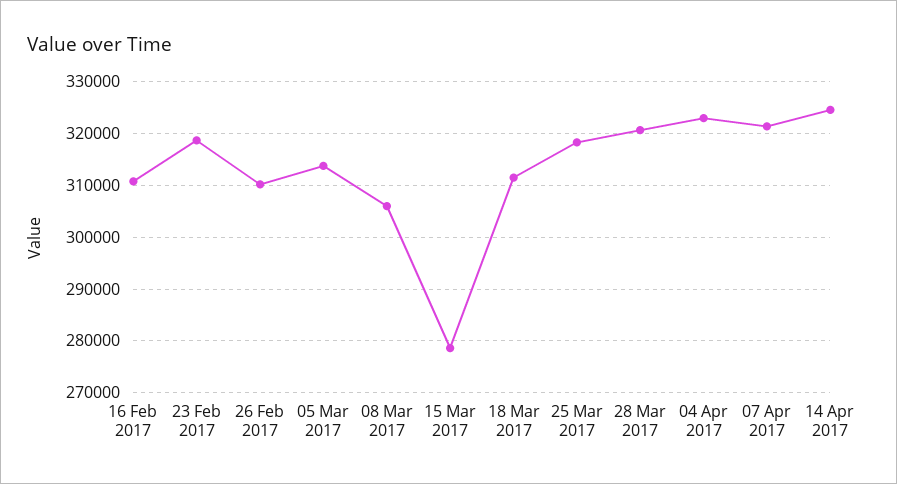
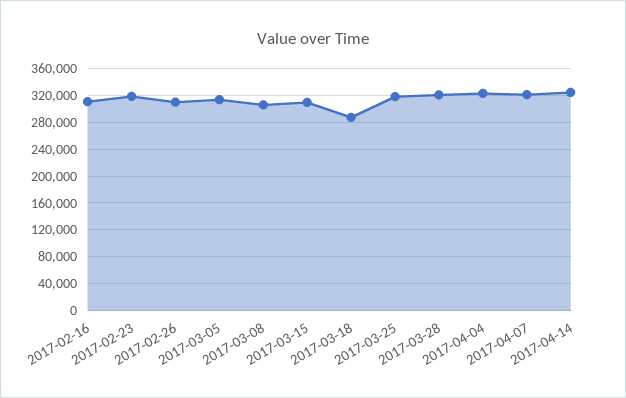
15 Mar 2017: 278000 -> 310000
18 Mar 2017: 312000 -> 290000

